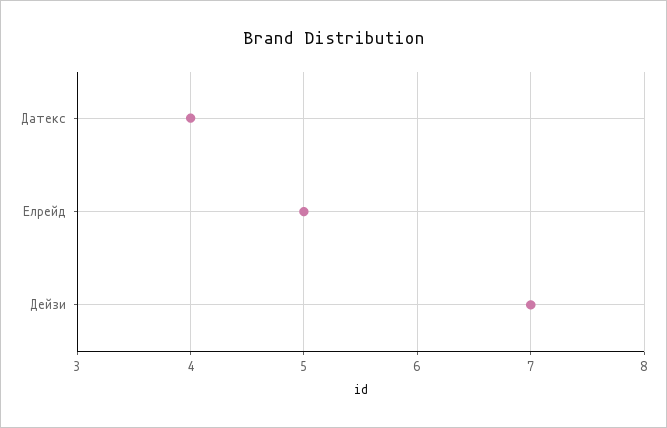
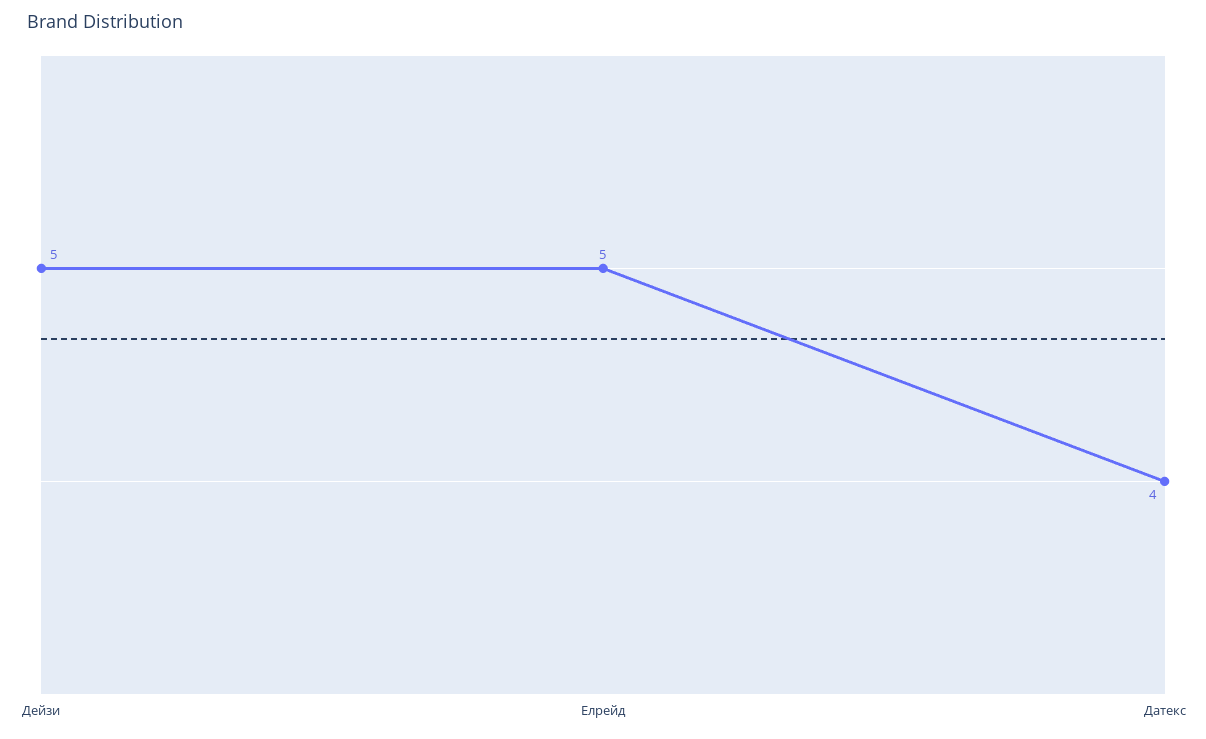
Дейзи: 7 -> 5

